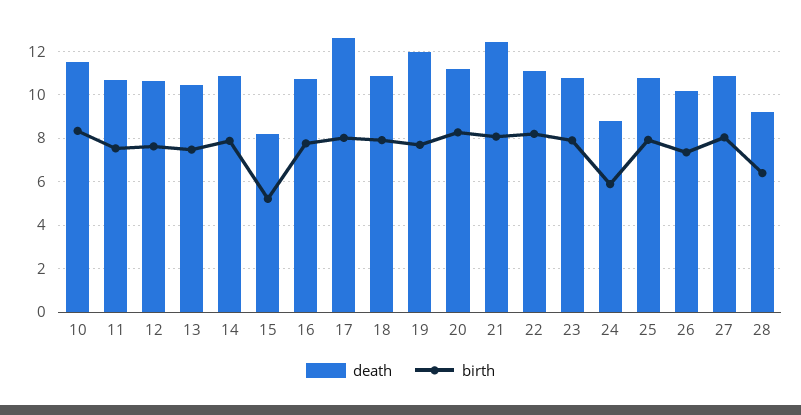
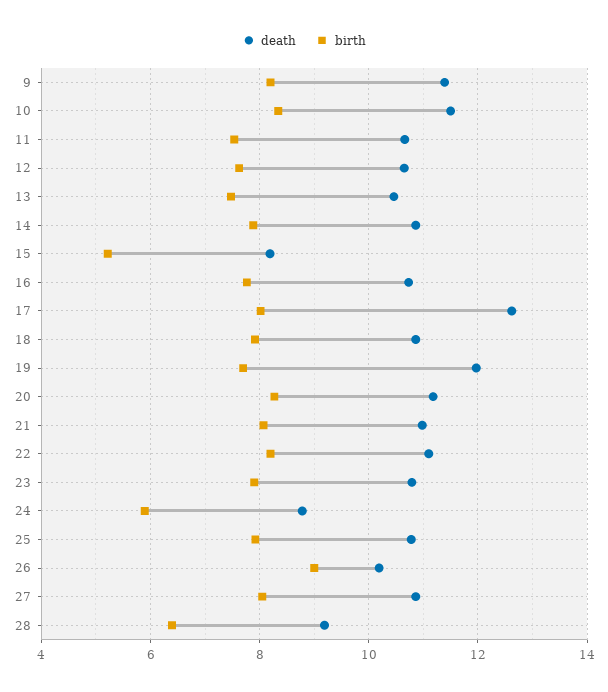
death, 21: 12.5 -> 11
birth, 26: 7.5 -> 9
death, 9: none -> 11.4
birth, 9: none -> 8.2

